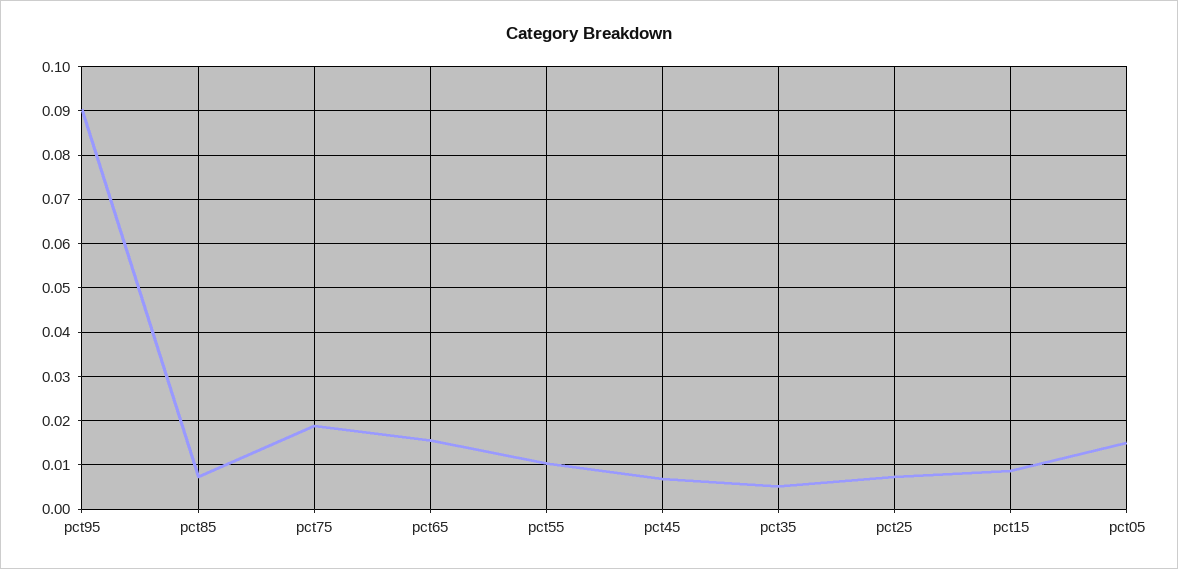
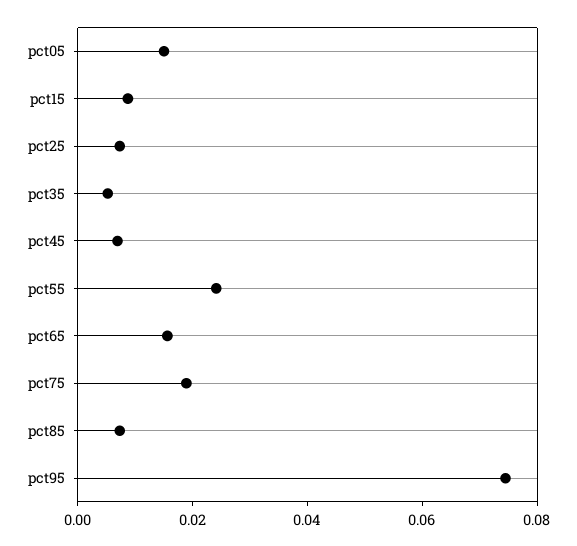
pct95: 0.09 -> 0.075
pct55: 0.01 -> 0.025

